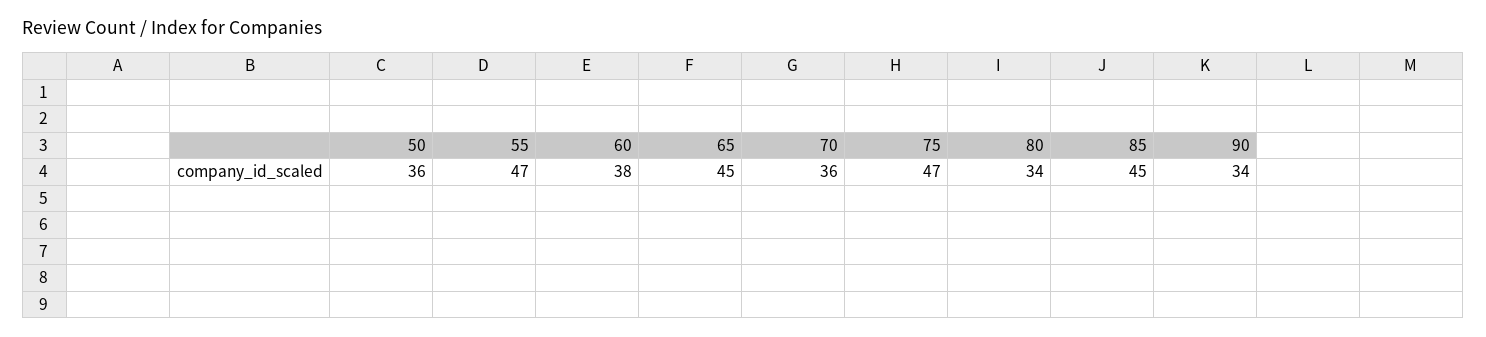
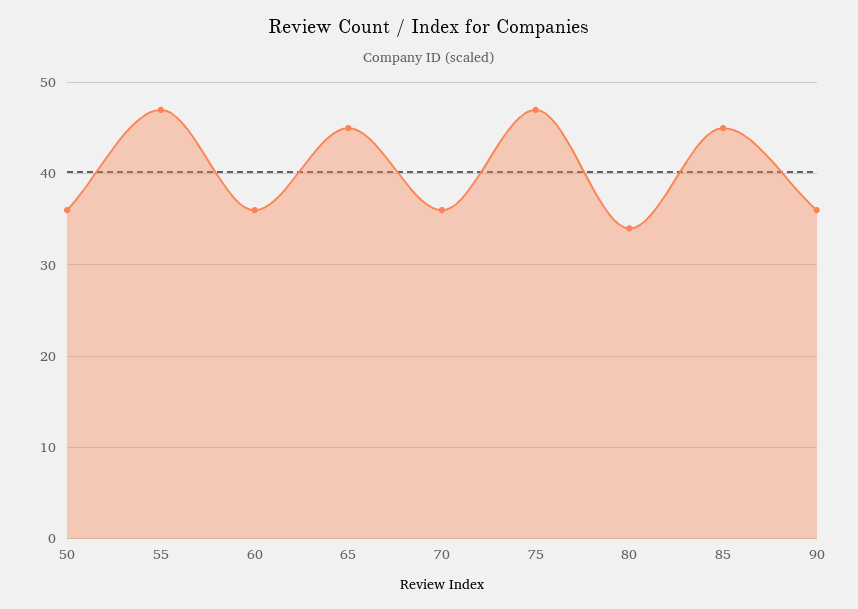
60: 38 -> 36
90: 34 -> 36

